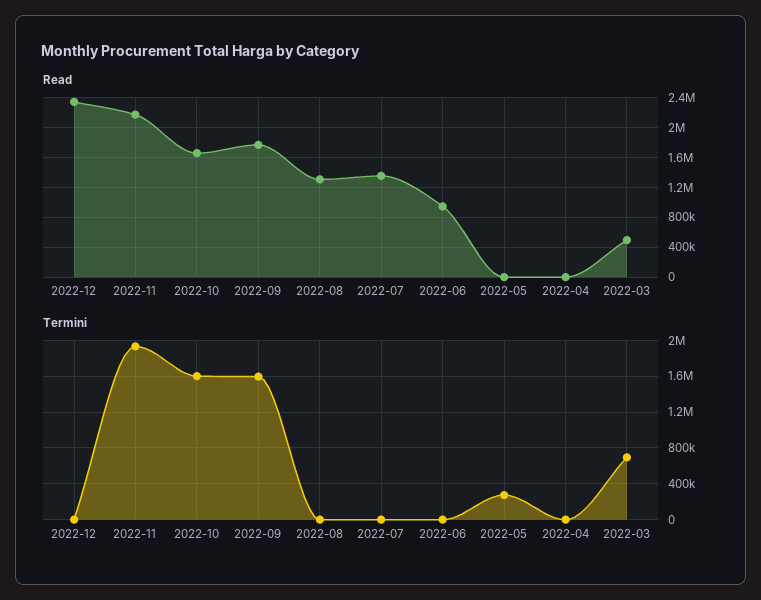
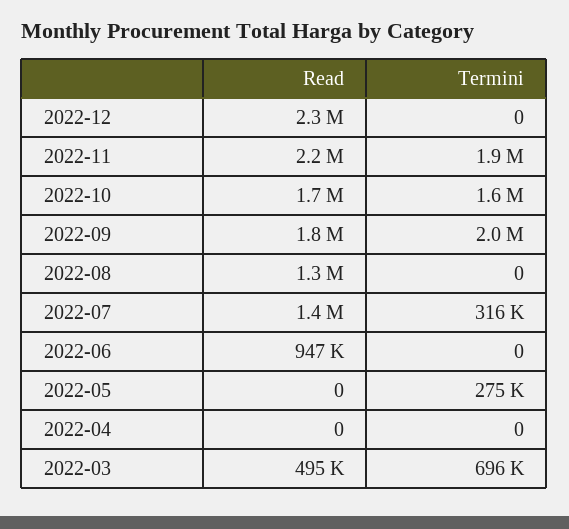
Termini, 2022-09: 1600000 -> 2000000
Termini, 2022-07: 0 -> 316000

